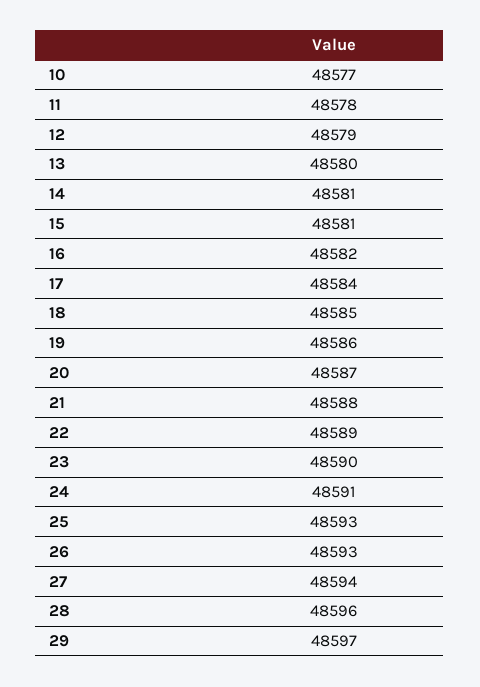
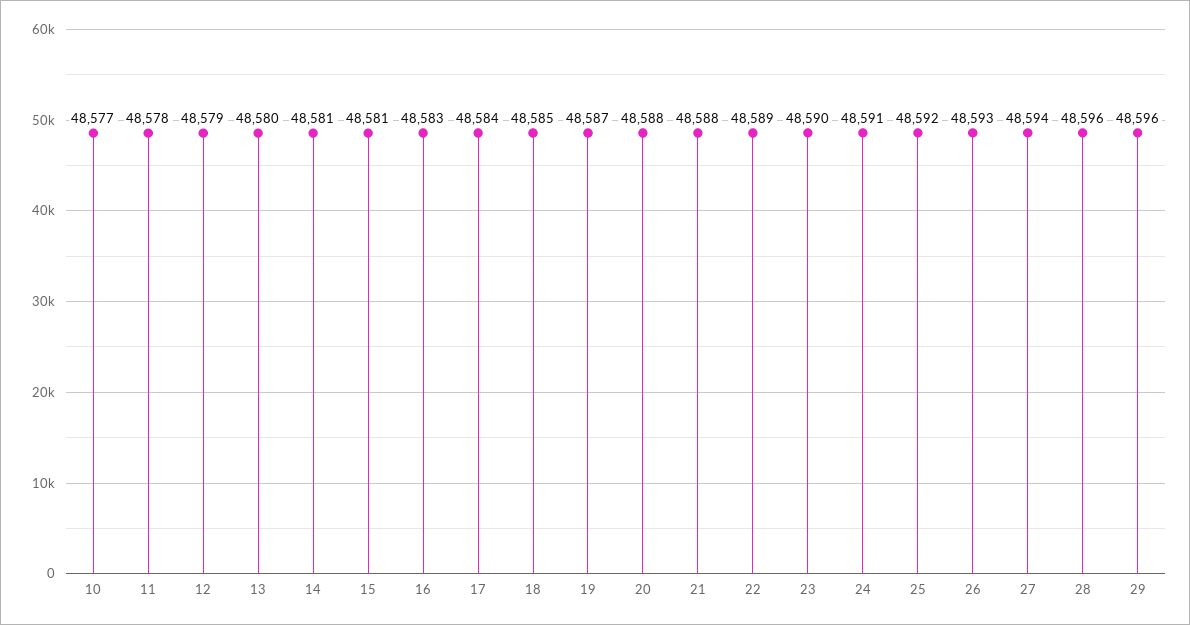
16: 48582 -> 48583
19: 48586 -> 48587
20: 48587 -> 48588
25: 48593 -> 48592
29: 48597 -> 48596

